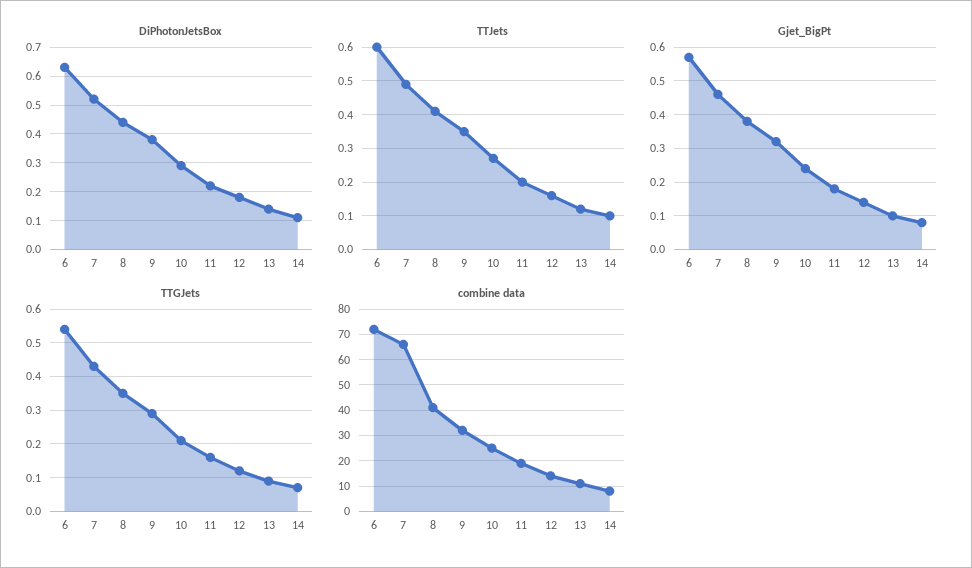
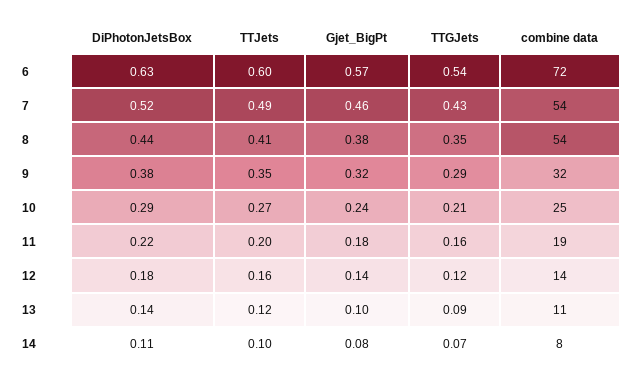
combine data, 7: 65 -> 54
combine data, 8: 40 -> 54

